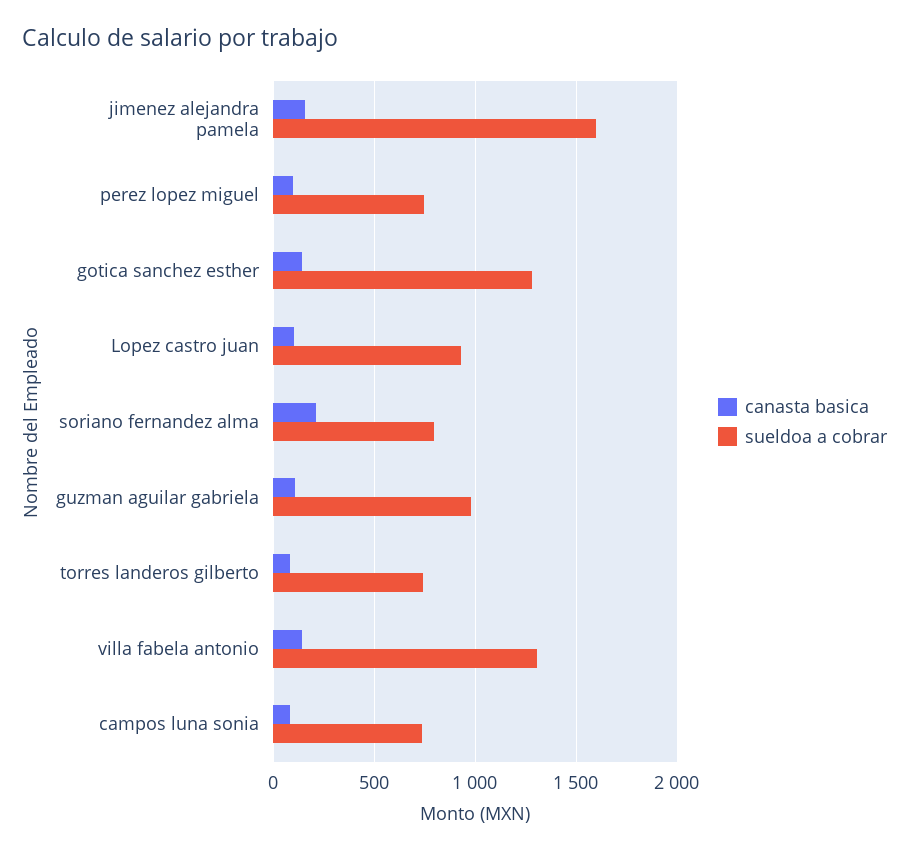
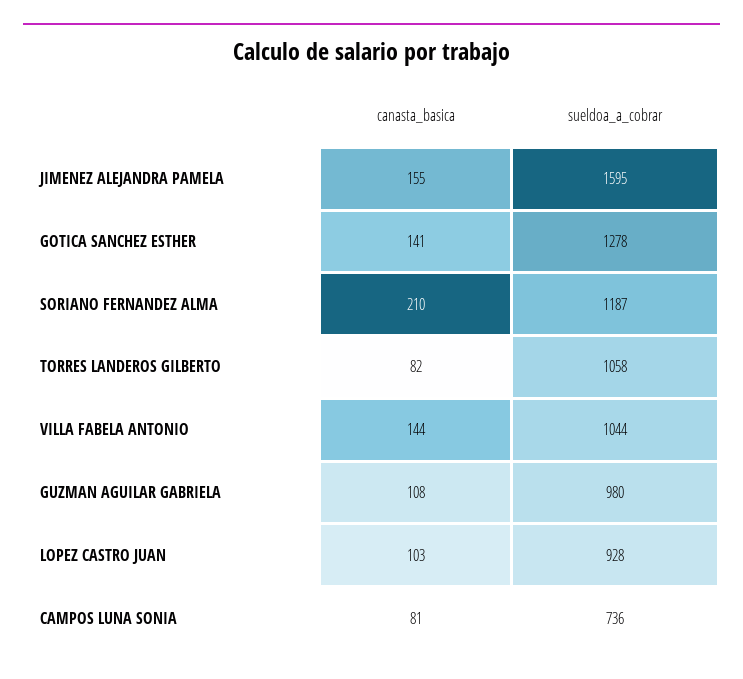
canasta basica, perez lopez miguel: 100 -> none
sueldoa a cobrar, perez lopez miguel: 750 -> none
sueldoa a cobrar, soriano fernandez alma: 800 -> 1187
sueldoa a cobrar, torres landeros gilberto: 750 -> 1058
sueldoa a cobrar, villa fabela antonio: 1300 -> 1044

